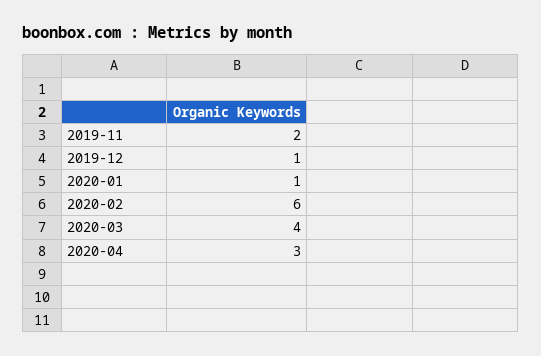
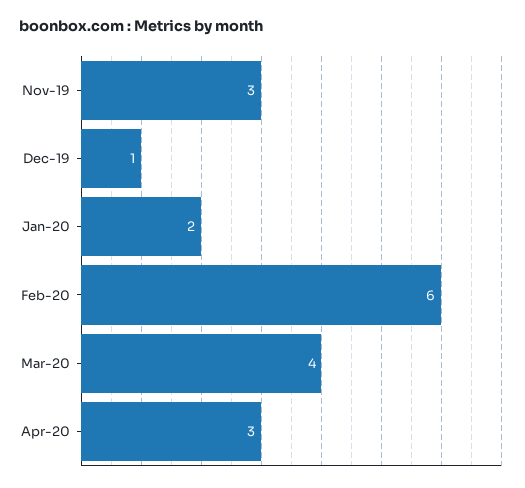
2019-11: 2 -> 3
2020-01: 1 -> 2

